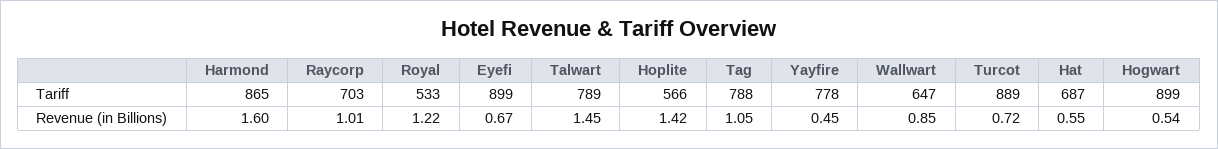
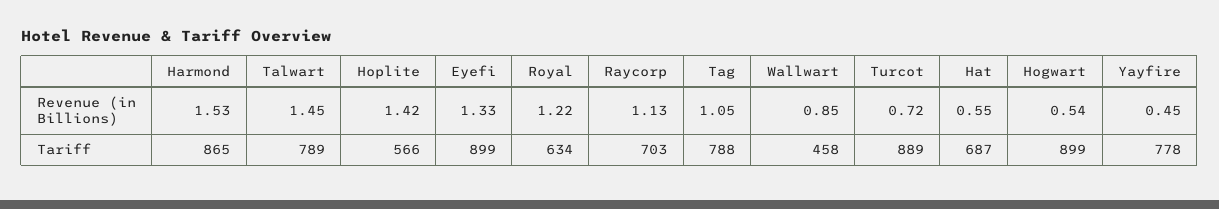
Royal, Tariff: 533 -> 634
Wallwart, Tariff: 647 -> 458
Harmond, Revenue (in Billions): 1.6 -> 1.53
Raycorp, Revenue (in Billions): 1.01 -> 1.13
Eyefi, Revenue (in Billions): 0.67 -> 1.33

